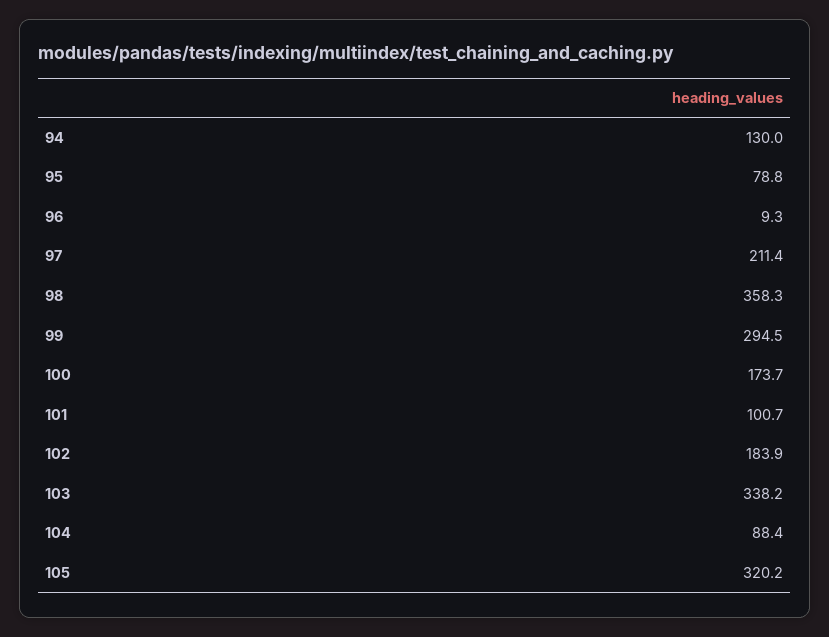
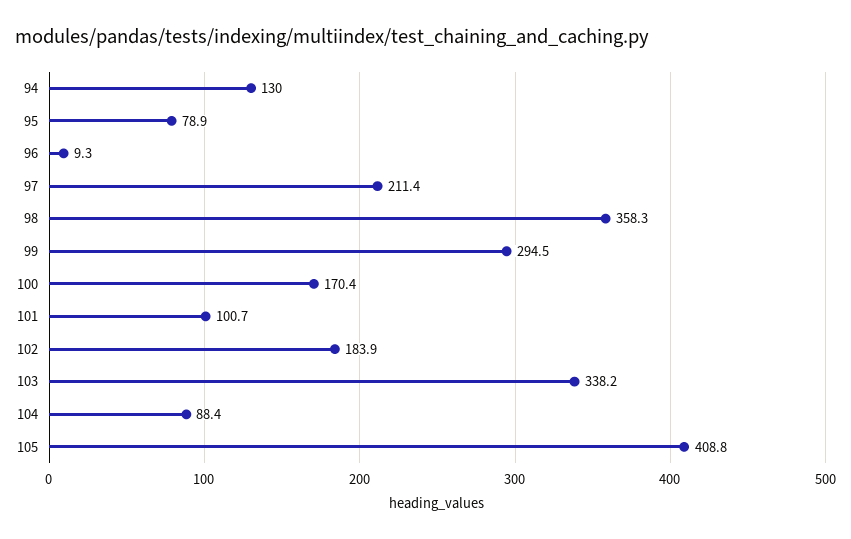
95: 78.8 -> 78.9
100: 173.7 -> 170.4
105: 320.2 -> 408.8

